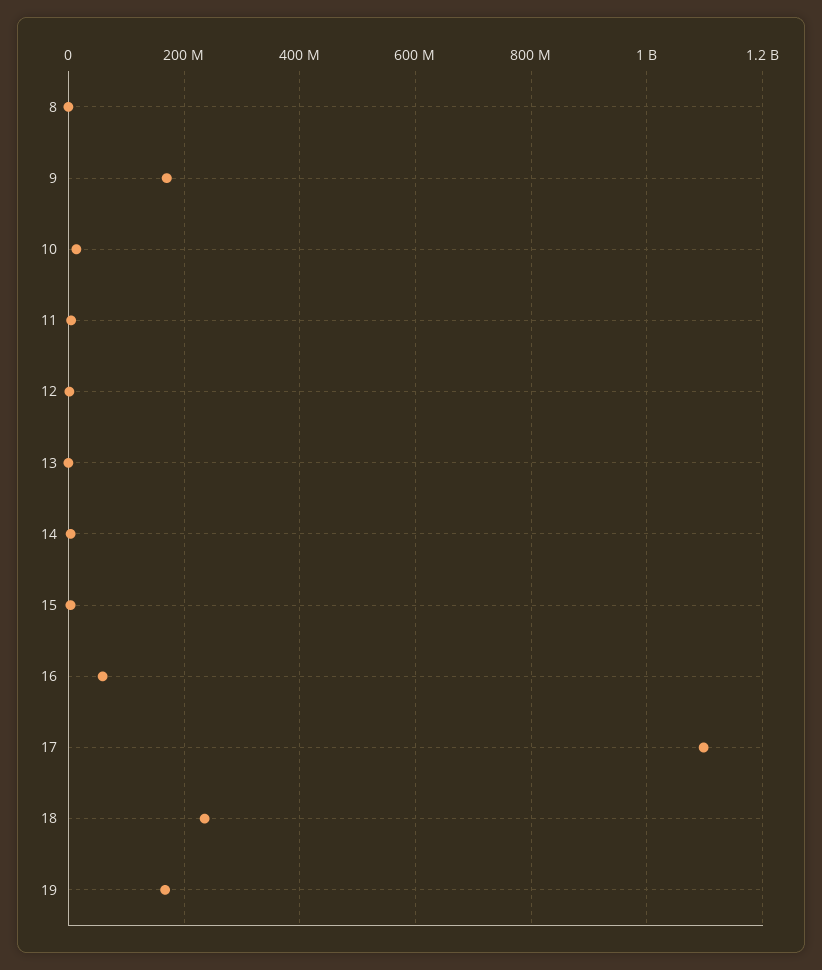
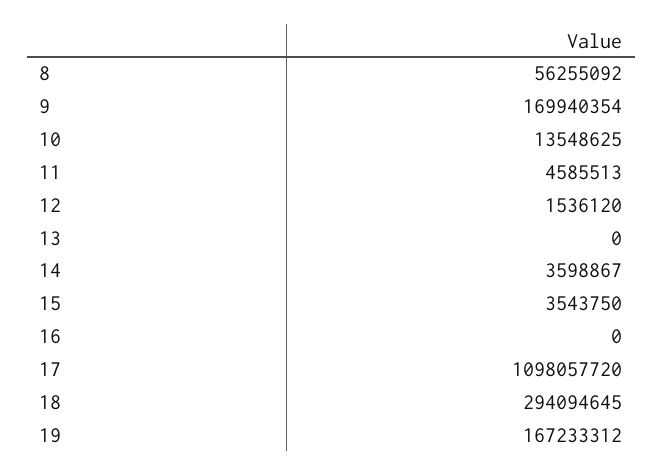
8: 0 -> 56255092
16: 60000000 -> 0
18: 240000000 -> 294094645

